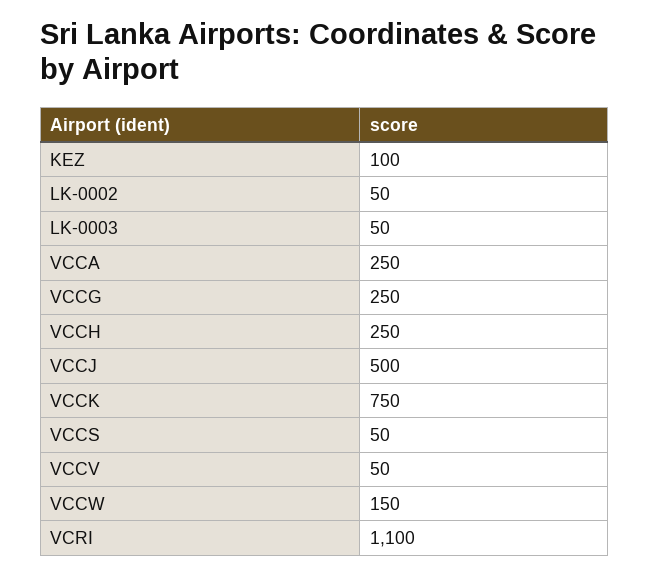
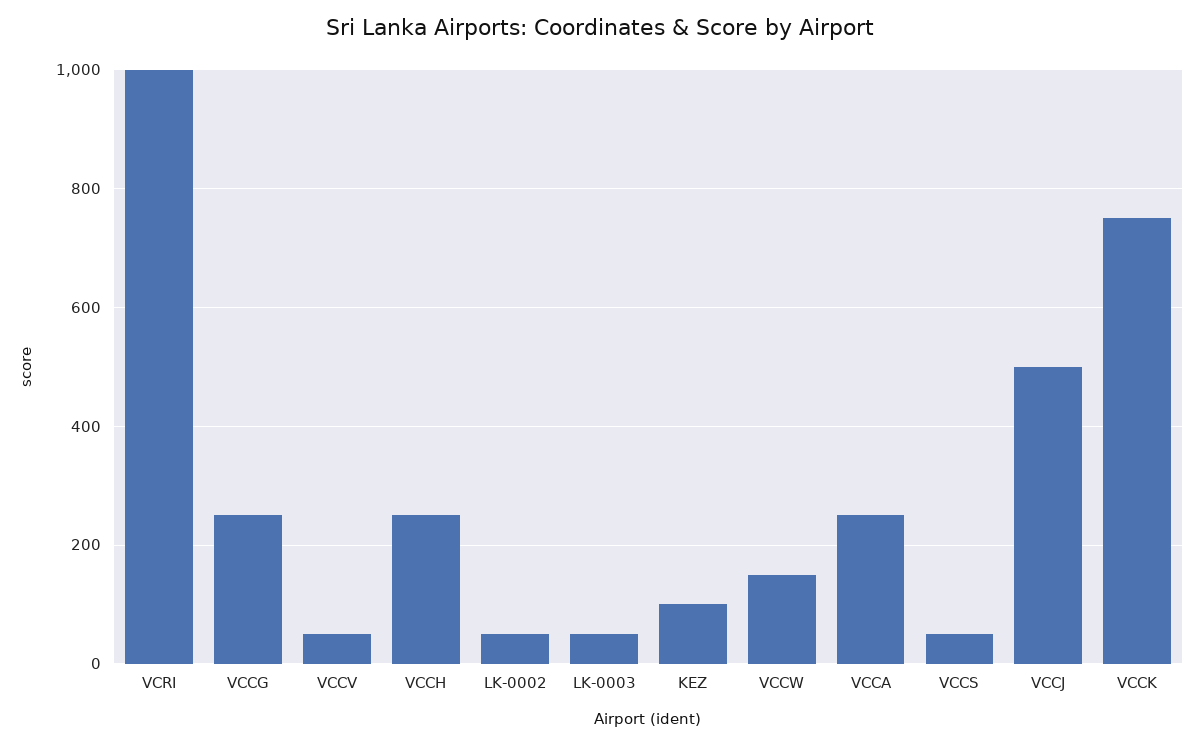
VCRI: 1100 -> 1000

